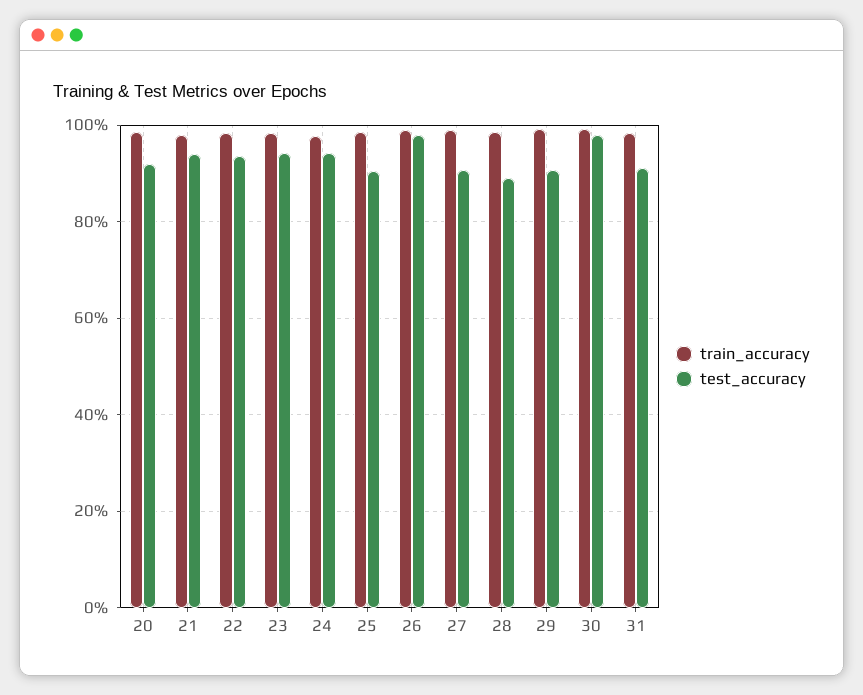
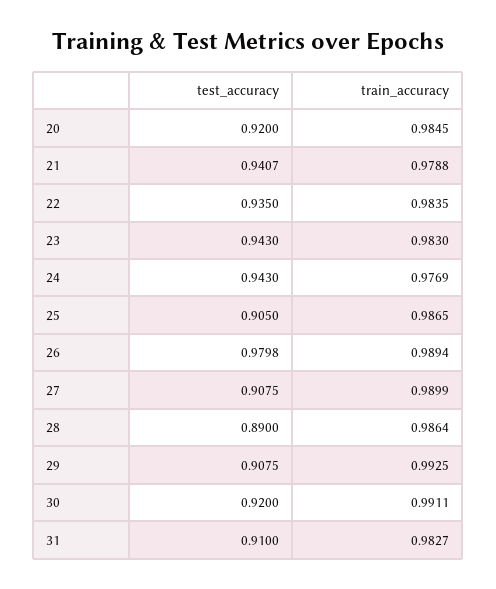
test_accuracy, 30: 0.98 -> 0.92

